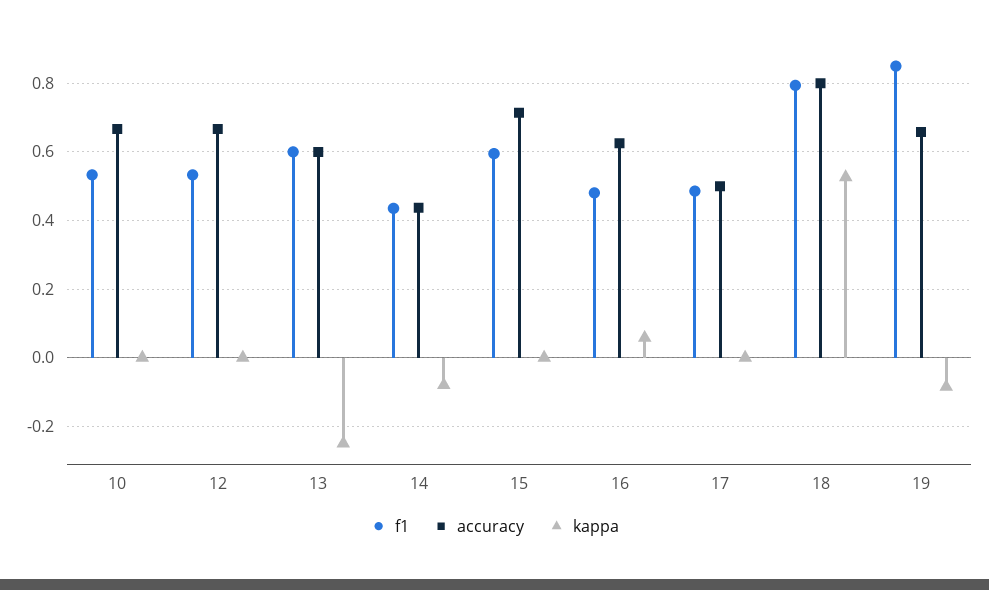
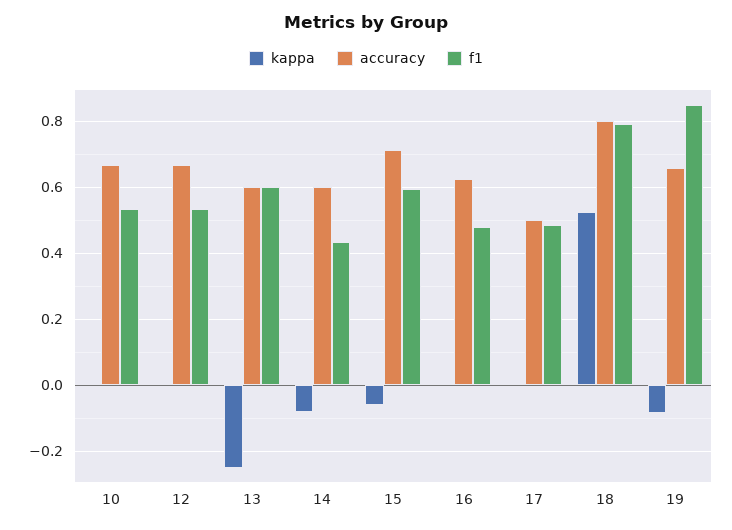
accuracy, 14: 0.44 -> 0.6
kappa, 15: 0 -> -0.06
kappa, 16: 0.06 -> 0

